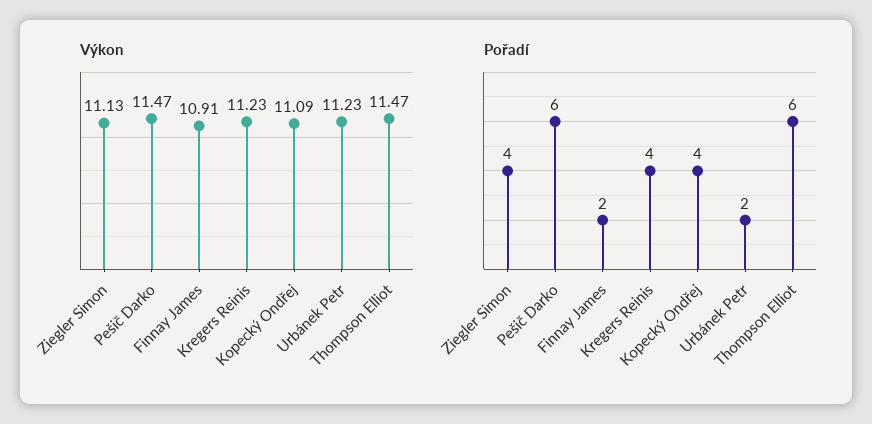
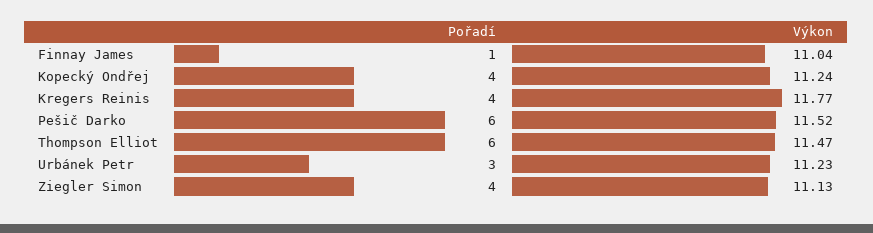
Výkon, Pešič Darko: 11.47 -> 11.52
Výkon, Finnay James: 10.91 -> 11.04
Výkon, Kregers Reinis: 11.23 -> 11.77
Výkon, Kopecký Ondřej: 11.09 -> 11.24
Pořadí, Finnay James: 2 -> 1
Pořadí, Urbánek Petr: 2 -> 3

